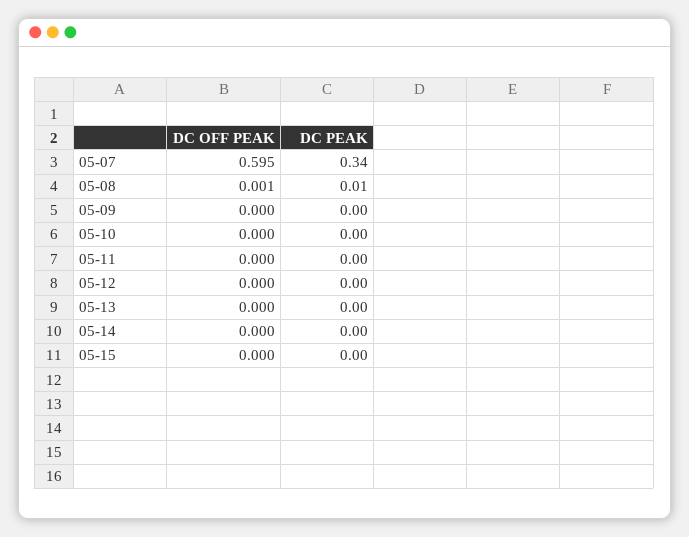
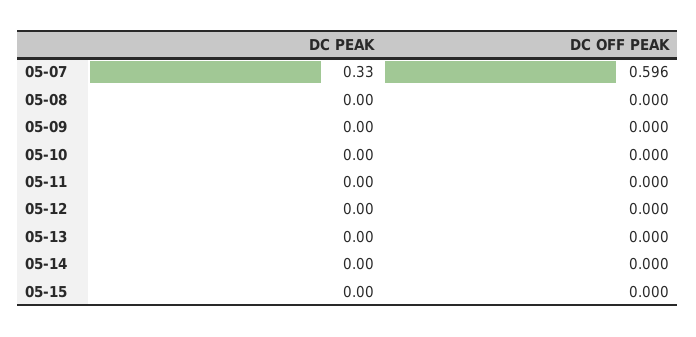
DC OFF PEAK, 05-07: 0.595 -> 0.596
DC PEAK, 05-07: 0.34 -> 0.33
DC OFF PEAK, 05-08: 0.001 -> 0
DC PEAK, 05-08: 0.01 -> 0

